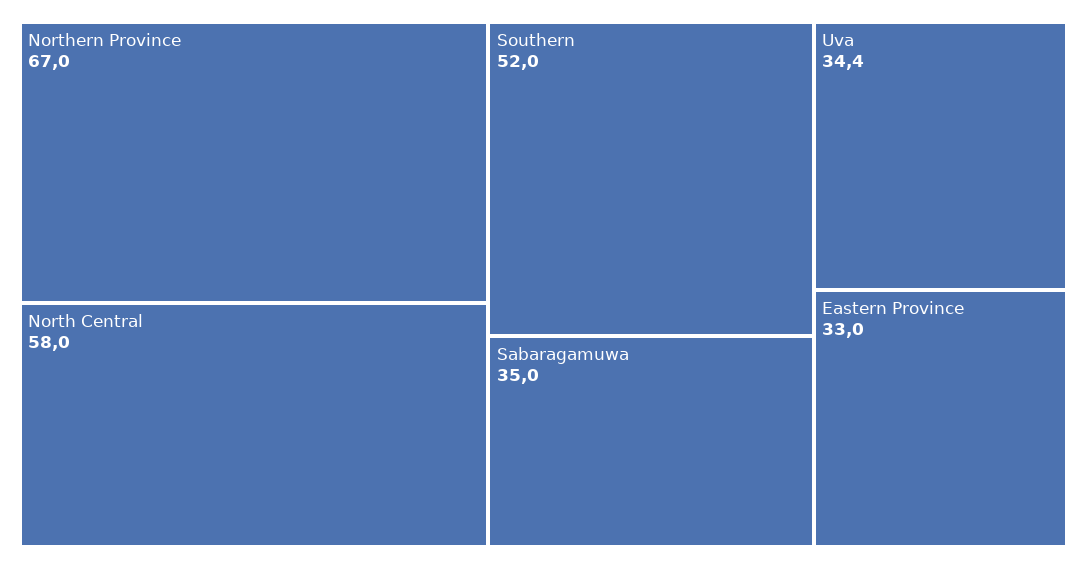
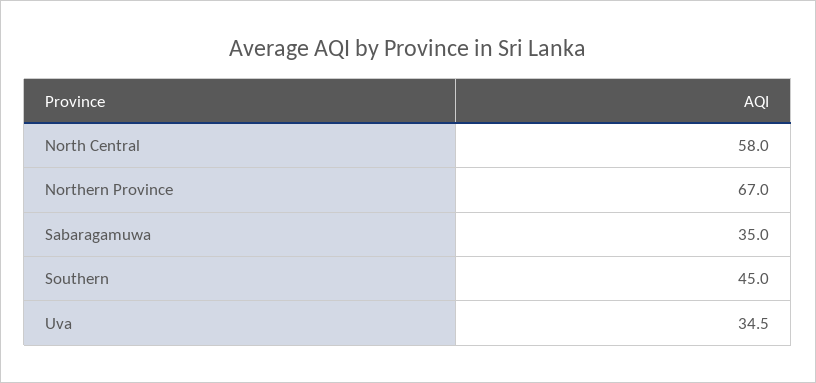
Southern: 52 -> 45
Uva: 34.4 -> 34.5
Eastern Province: 33 -> none

